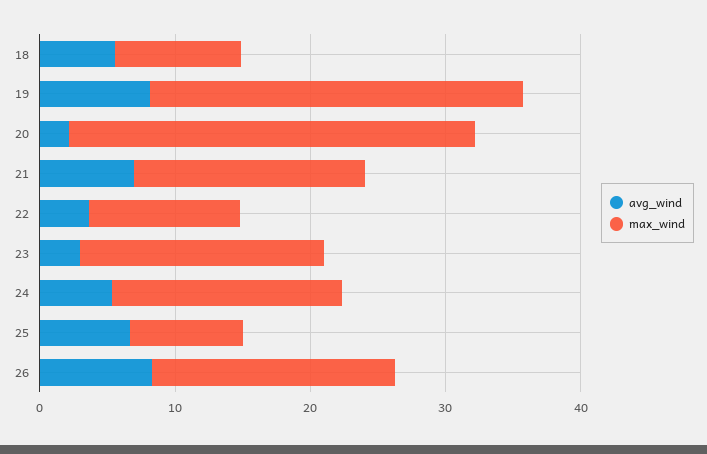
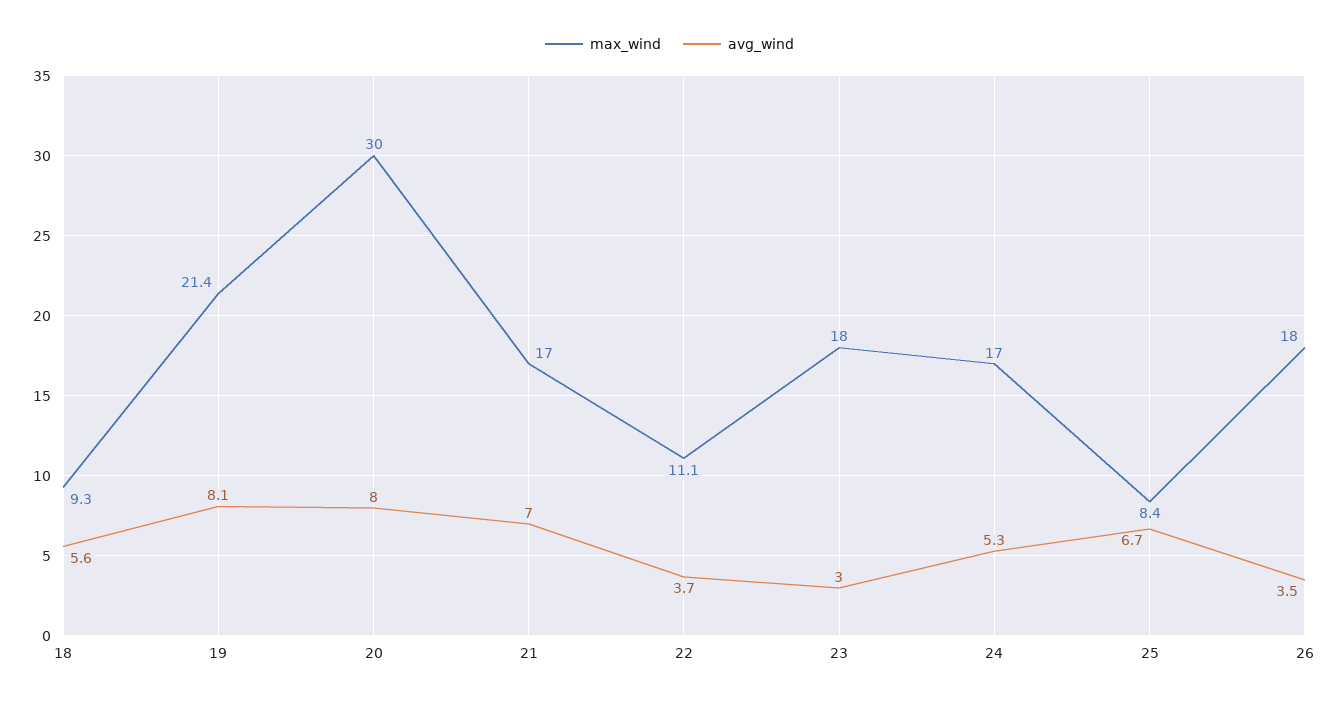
max_wind, 19: 28 -> 21.4
avg_wind, 20: 2 -> 8
avg_wind, 26: 8 -> 3.5

